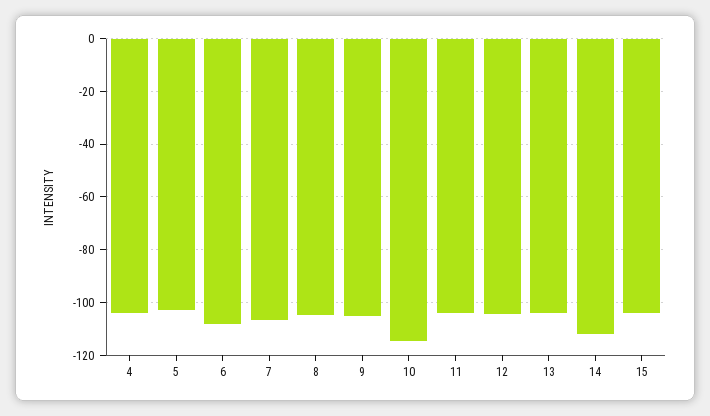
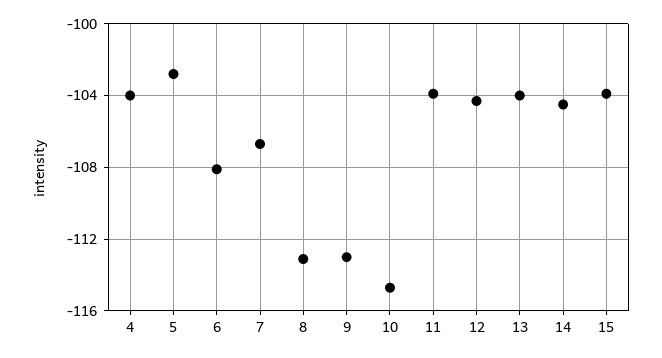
8: -105 -> -113
9: -105 -> -113
14: -112.5 -> -104.5

